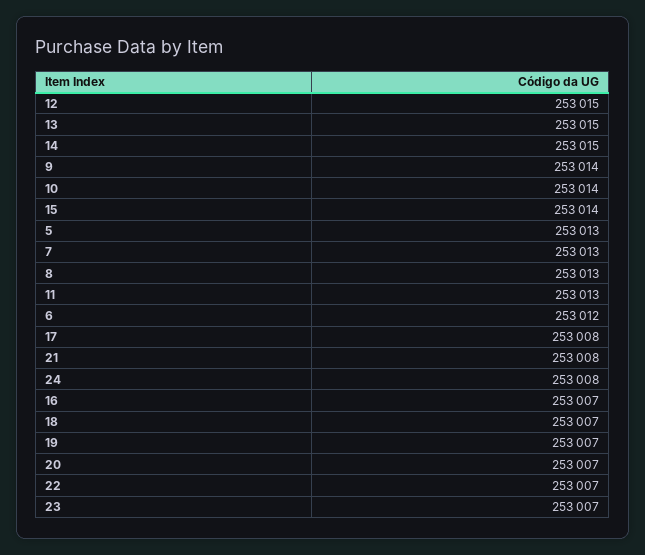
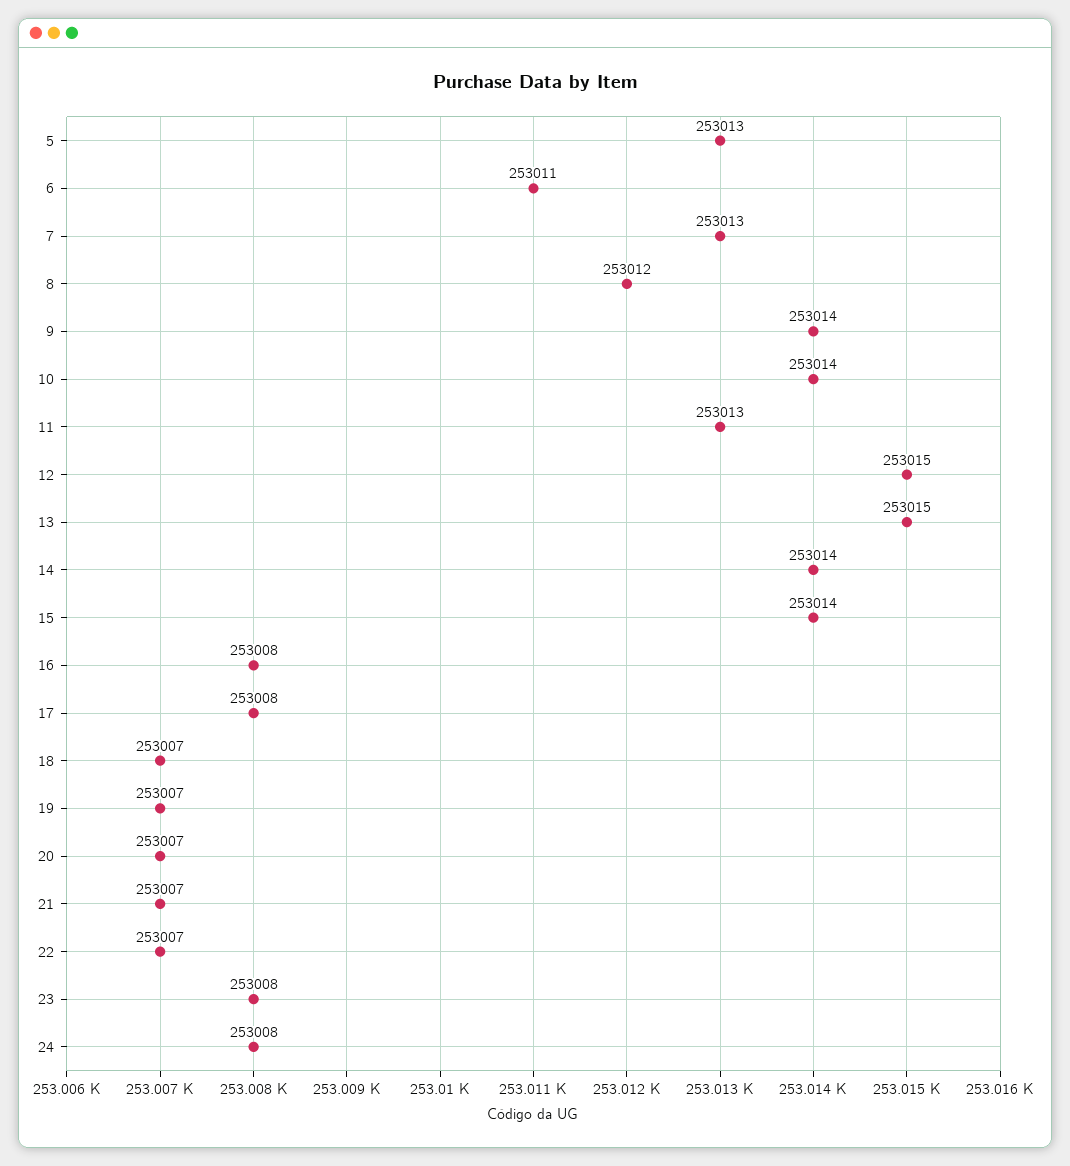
14: 253015 -> 253014
8: 253013 -> 253012
6: 253012 -> 253011
21: 253008 -> 253007
16: 253007 -> 253008
23: 253007 -> 253008

